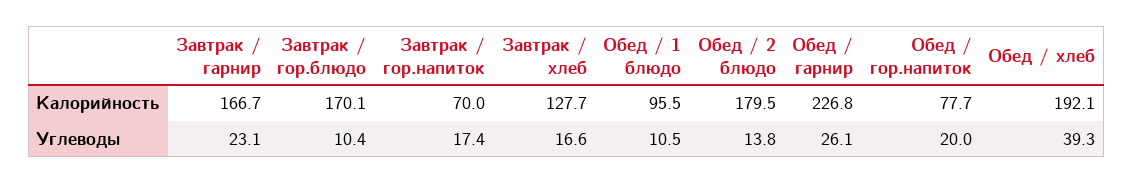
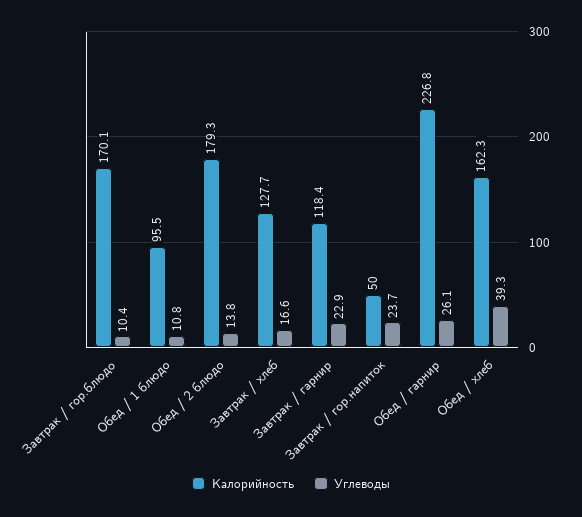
Калорийность, Завтрак / гарнир: 166.7 -> 118.4
Калорийность, Завтрак / гор.напиток: 70 -> 50
Калорийность, Обед / 2 блюдо: 179.5 -> 179.3
Калорийность, Обед / гор.напиток: 77.7 -> none
Калорийность, Обед / хлеб: 192.1 -> 162.3
Углеводы, Завтрак / гарнир: 23.1 -> 22.9
Углеводы, Завтрак / гор.напиток: 17.4 -> 23.7
Углеводы, Обед / 1 блюдо: 10.5 -> 10.8
Углеводы, Обед / гор.напиток: 20 -> none

